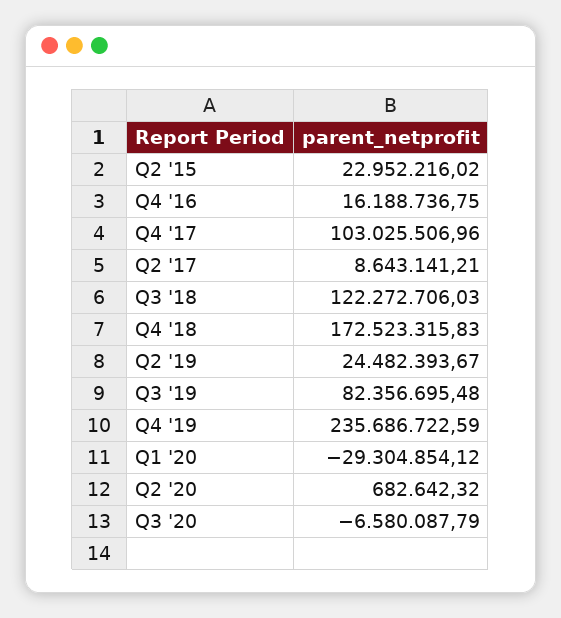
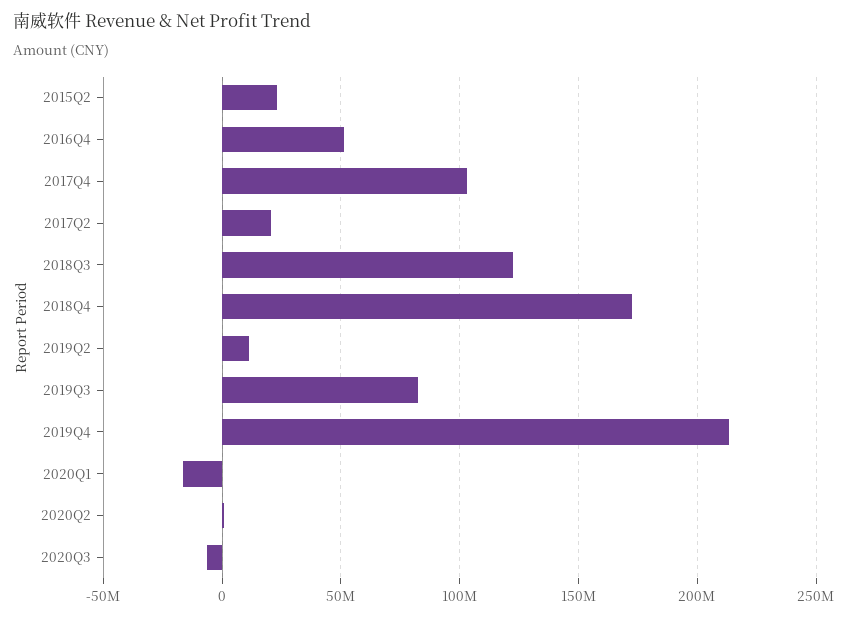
Q4 '16: 16188736.75 -> 50000000
Q2 '17: 8643141.21 -> 20000000
Q2 '19: 24482393.67 -> 10000000
Q4 '19: 235686722.59 -> 215000000
Q1 '20: -29304854.12 -> -15000000

